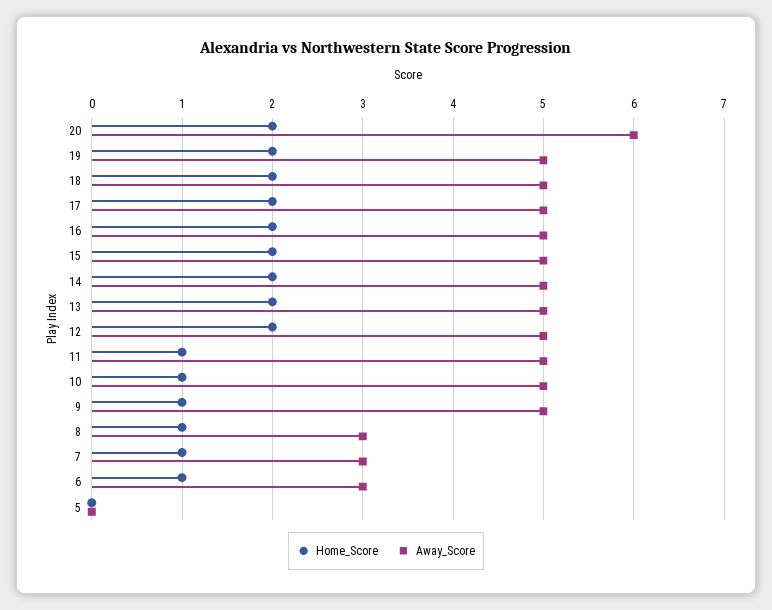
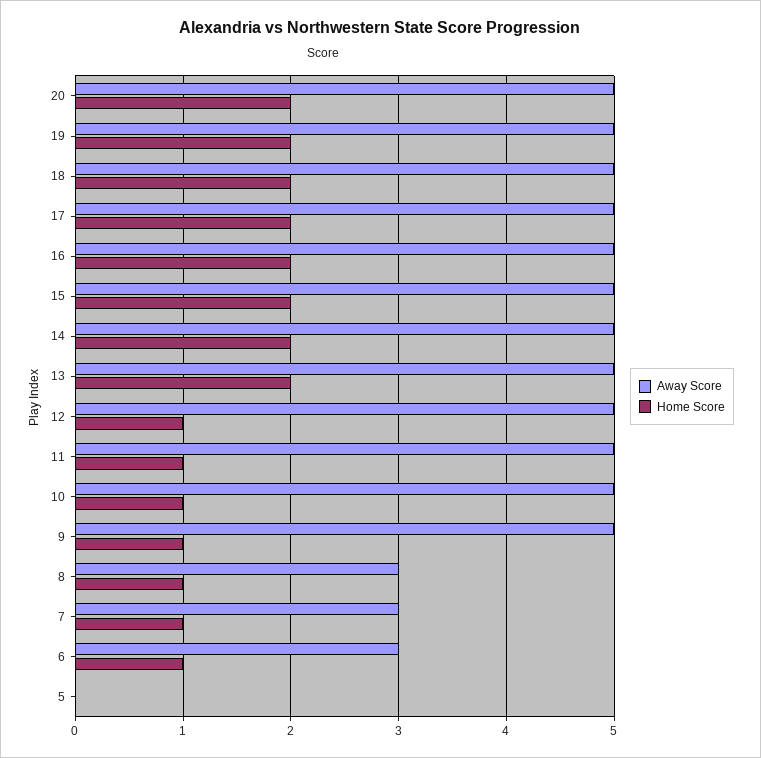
Away_Score, 20: 6 -> 5
Home_Score, 12: 2 -> 1

